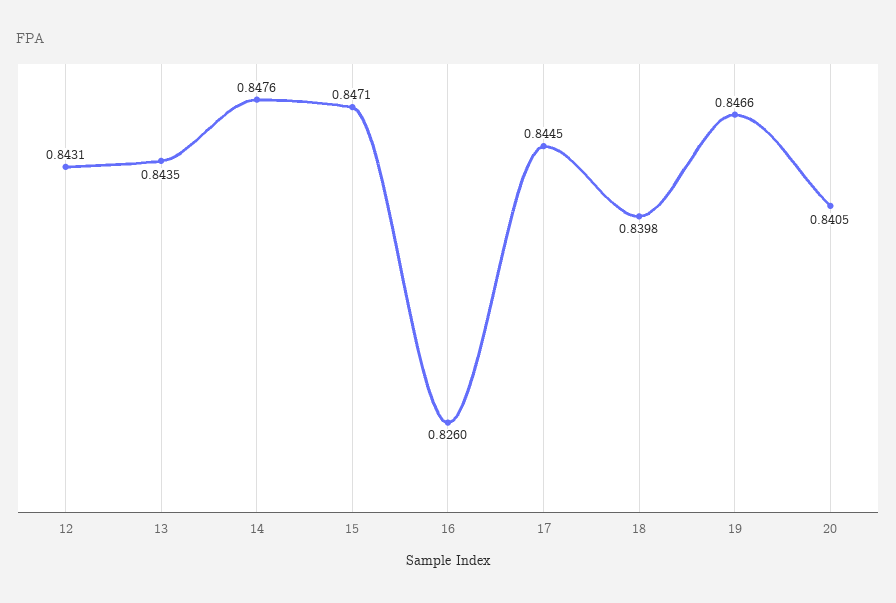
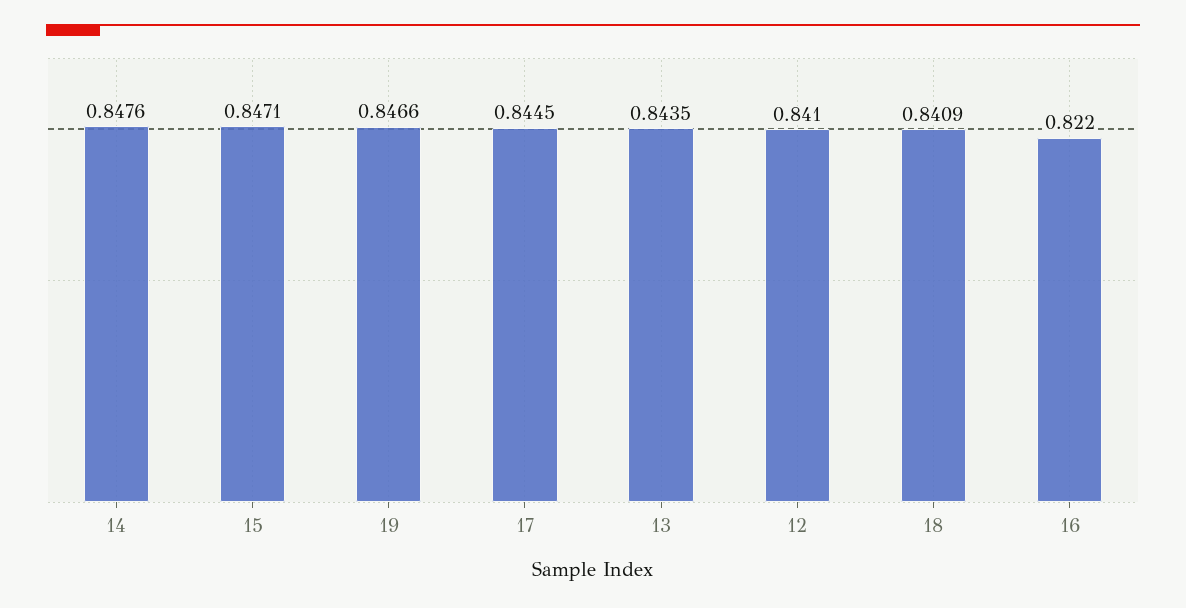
12: 0.8431 -> 0.841
16: 0.826 -> 0.822
18: 0.8398 -> 0.8409
20: 0.8405 -> none

